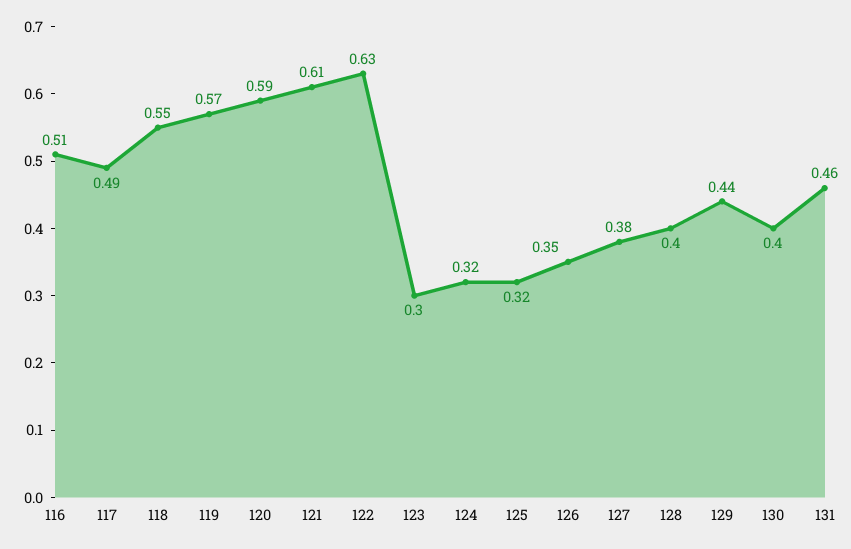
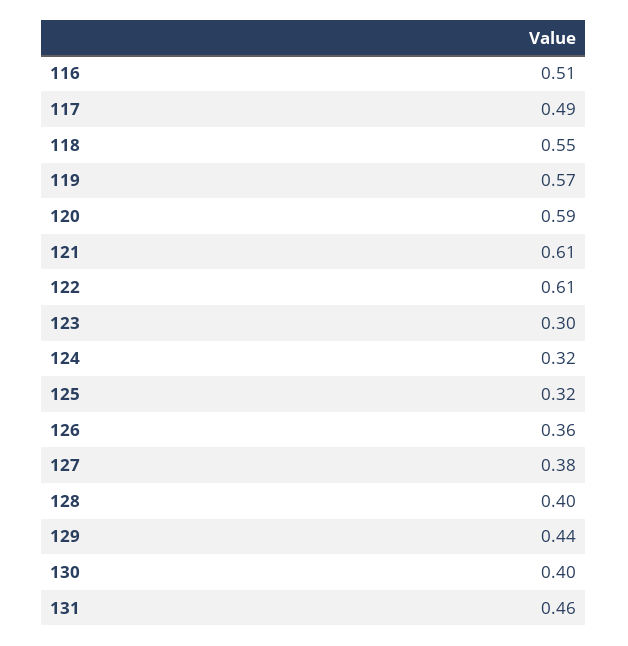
122: 0.63 -> 0.61
126: 0.35 -> 0.36

